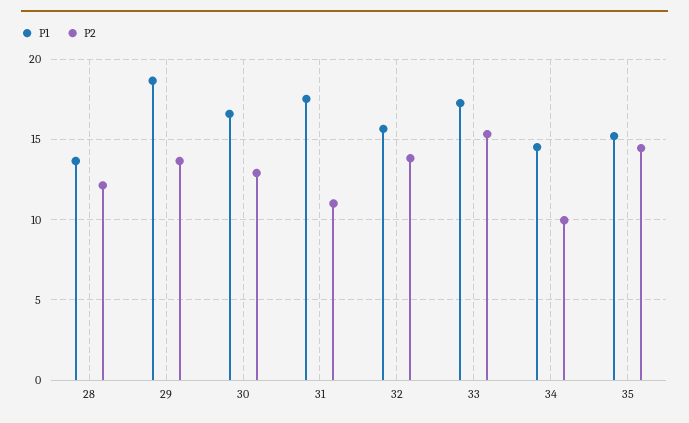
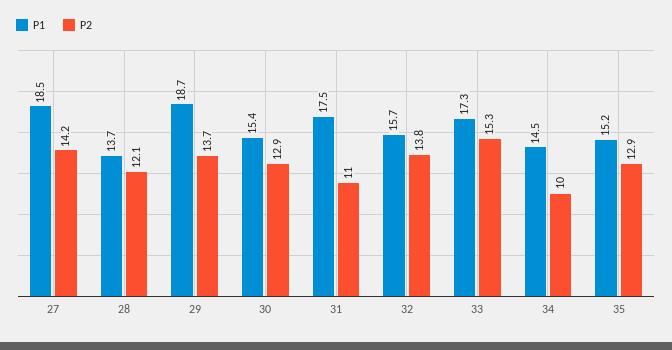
P1, 30: 16.5 -> 15.4
P2, 35: 14.5 -> 12.9
P1, 27: none -> 18.5
P2, 27: none -> 14.2

